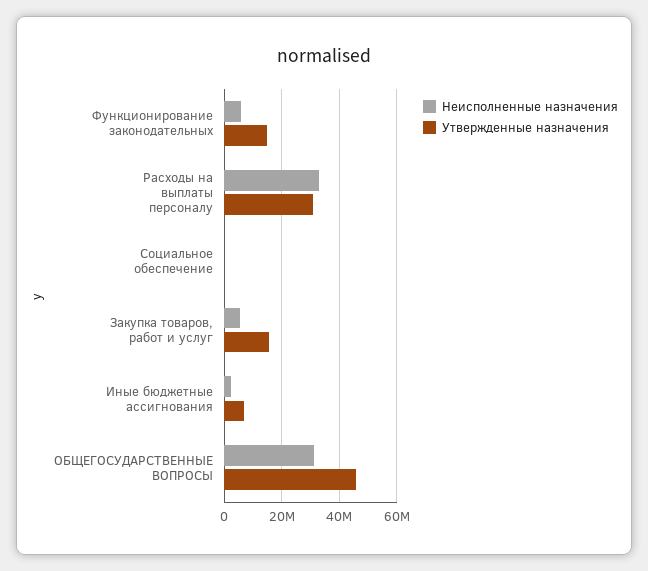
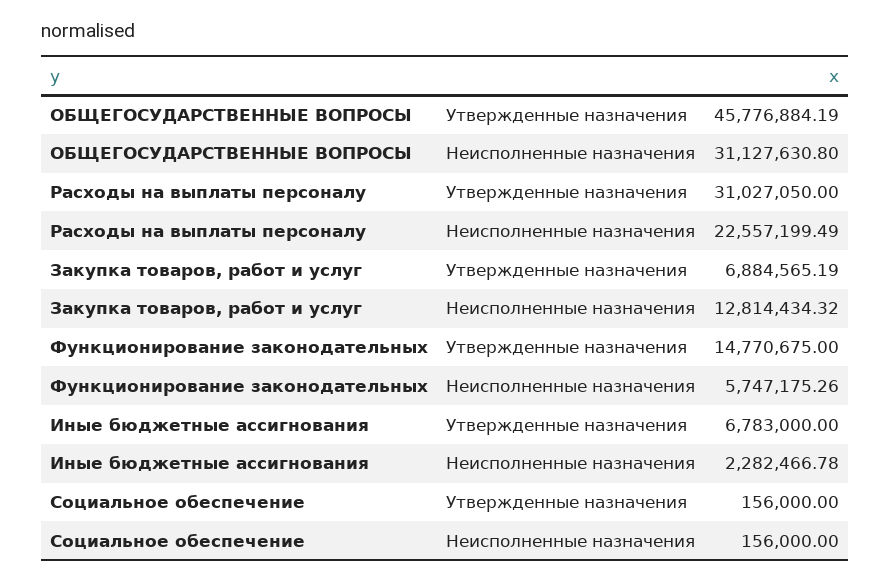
Неисполненные назначения, Расходы на выплаты персоналу: 32500000 -> 22557199.49
Неисполненные назначения, Закупка товаров, работ и услуг: 5000000 -> 12814434.32
Утвержденные назначения, Закупка товаров, работ и услуг: 15000000 -> 6884565.19

